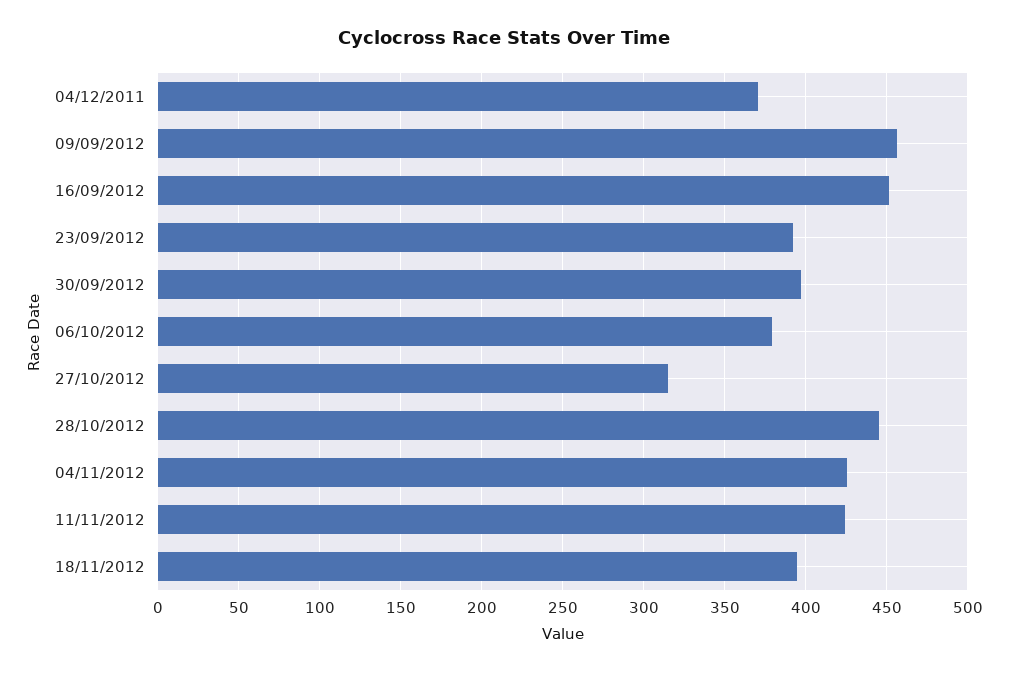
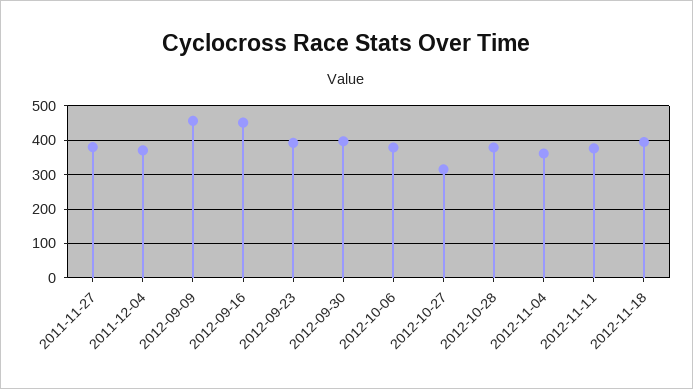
28/10/2012: 445 -> 380
04/11/2012: 425 -> 360
11/11/2012: 425 -> 380
2011-11-27: none -> 380

